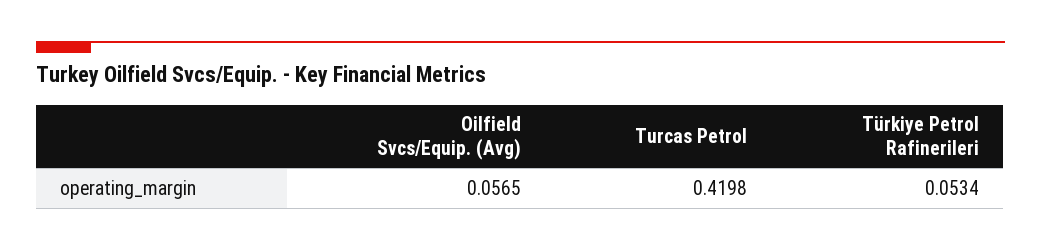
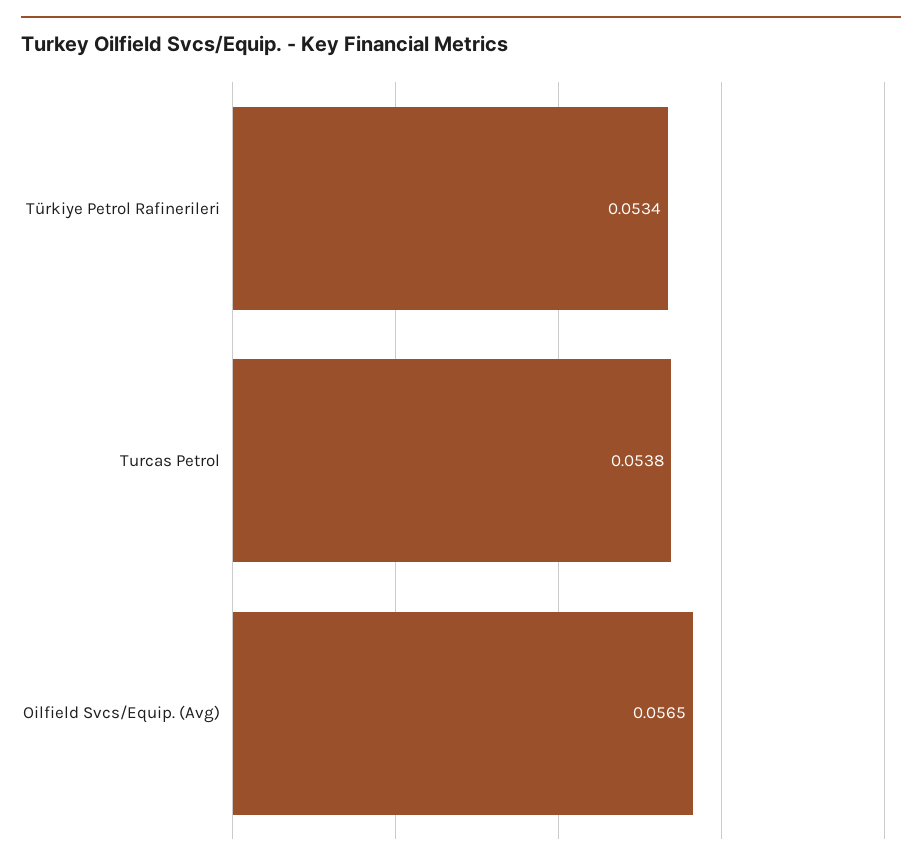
Turcas Petrol: 0.4198 -> 0.0538

